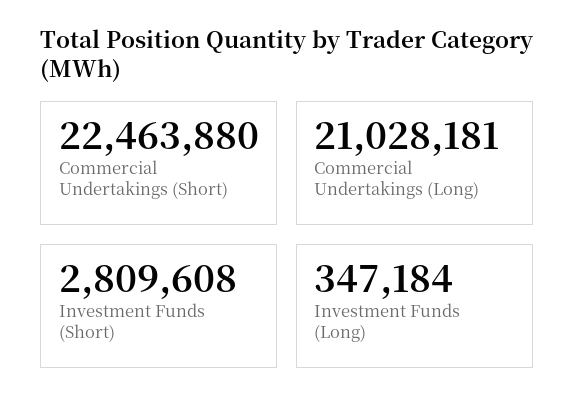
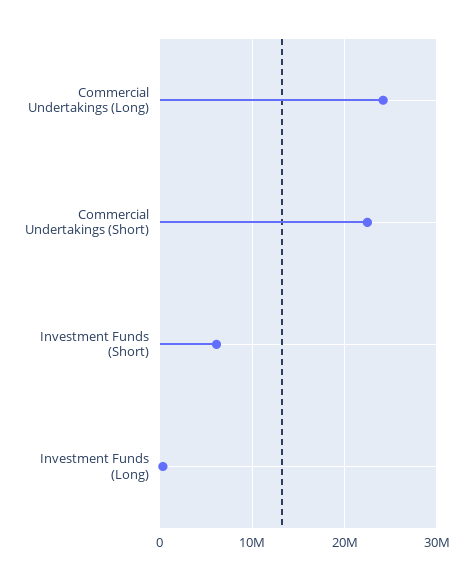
Commercial Undertakings (Long): 21028181 -> 24000000
Investment Funds (Short): 2809608 -> 6000000

